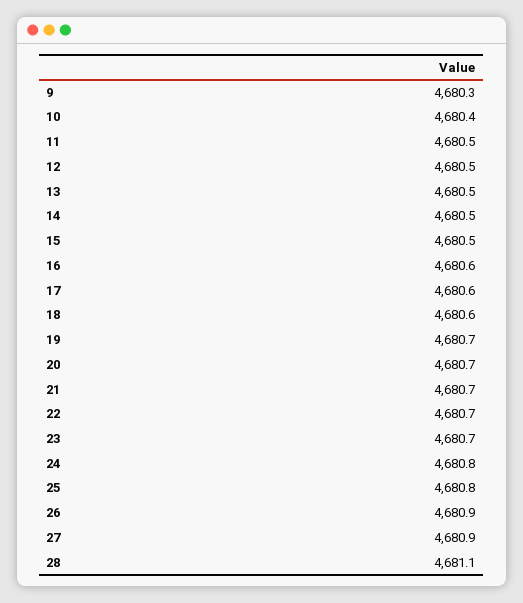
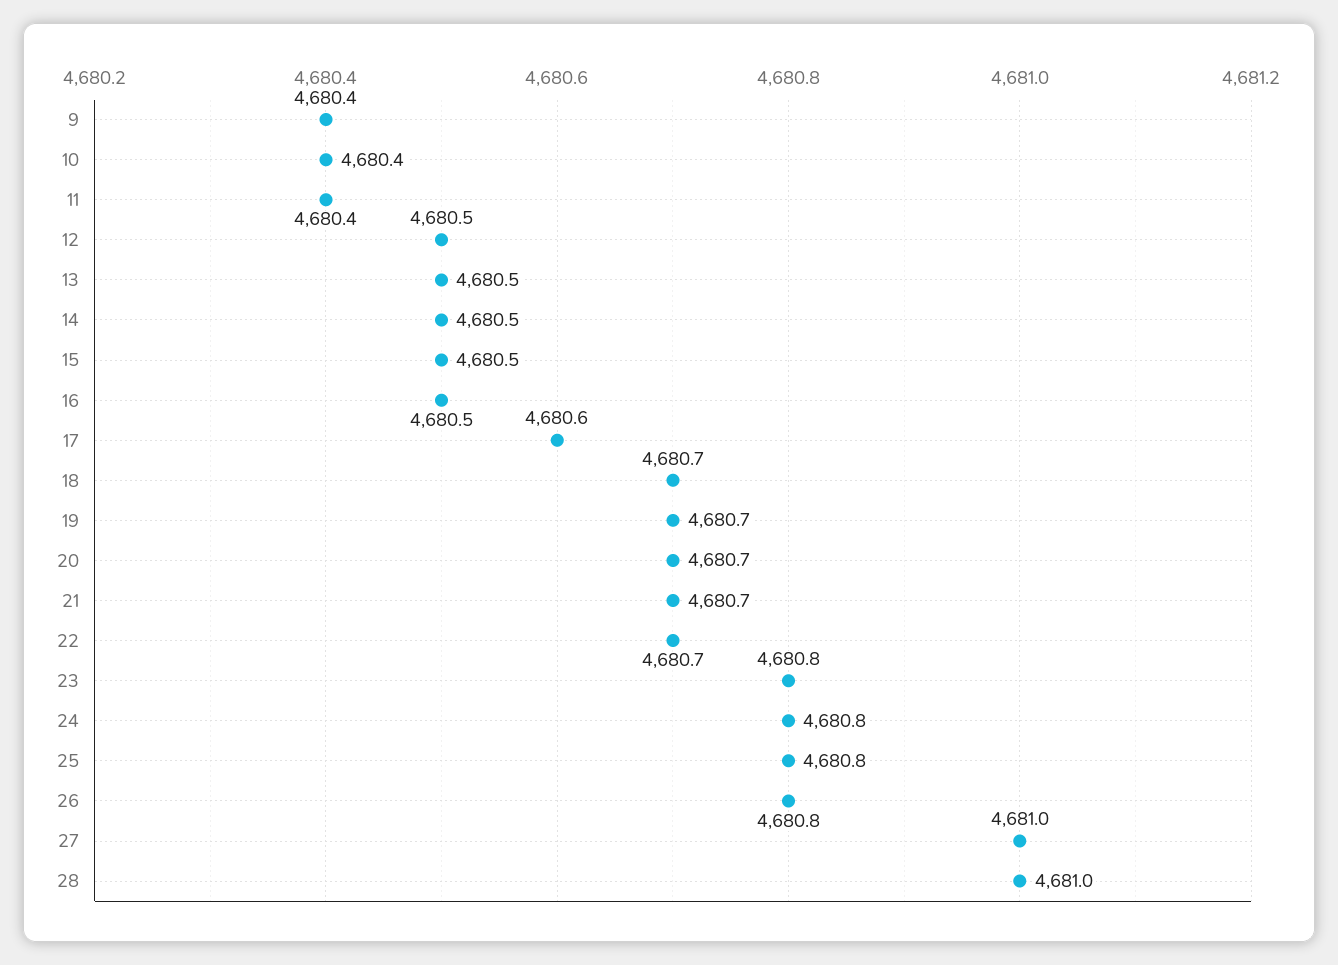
9: 4680.3 -> 4680.4
11: 4680.5 -> 4680.4
16: 4680.6 -> 4680.5
18: 4680.6 -> 4680.7
23: 4680.7 -> 4680.8
26: 4680.9 -> 4680.8
27: 4680.9 -> 4681
28: 4681.1 -> 4681

